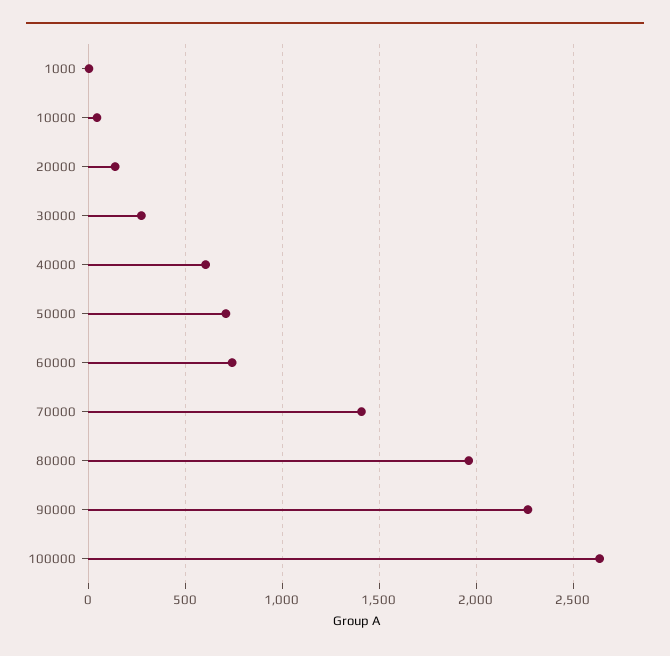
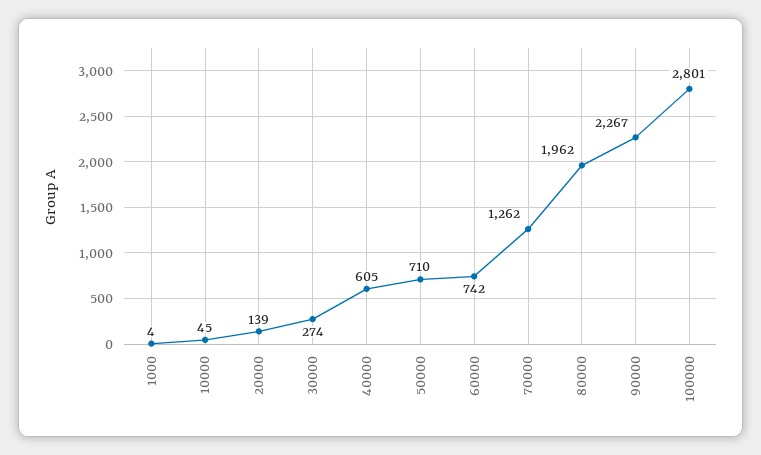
70000: 1400 -> 1262
100000: 2650 -> 2801

